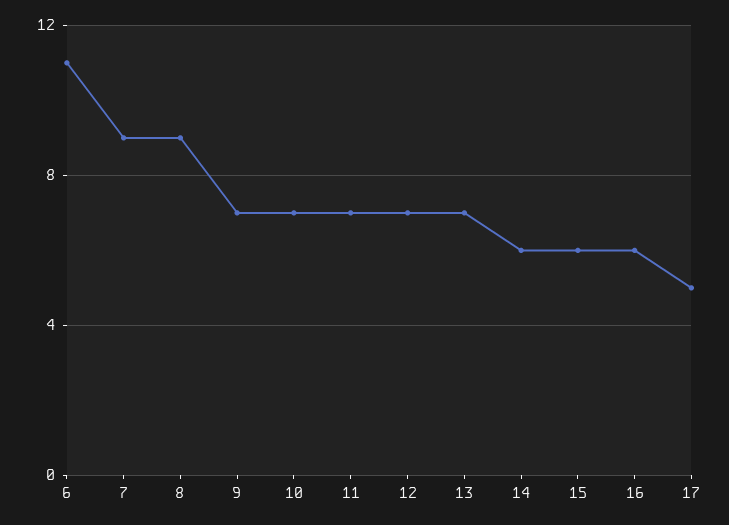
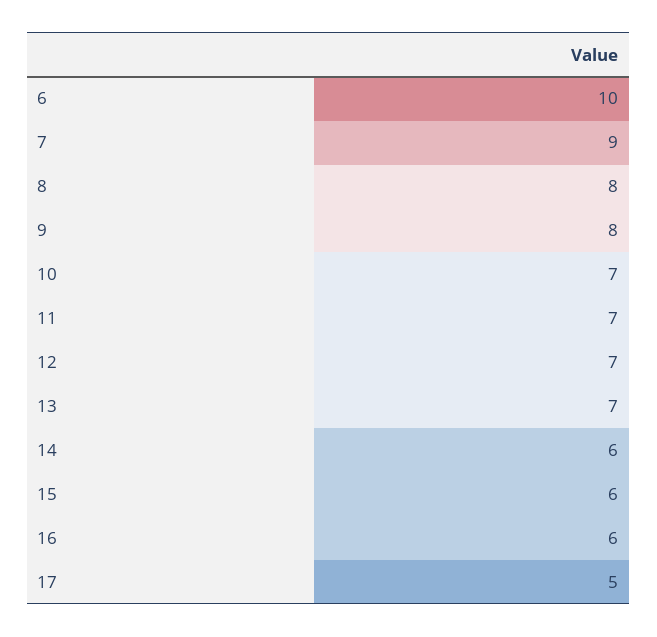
6: 11 -> 10
8: 9 -> 8
9: 7 -> 8

